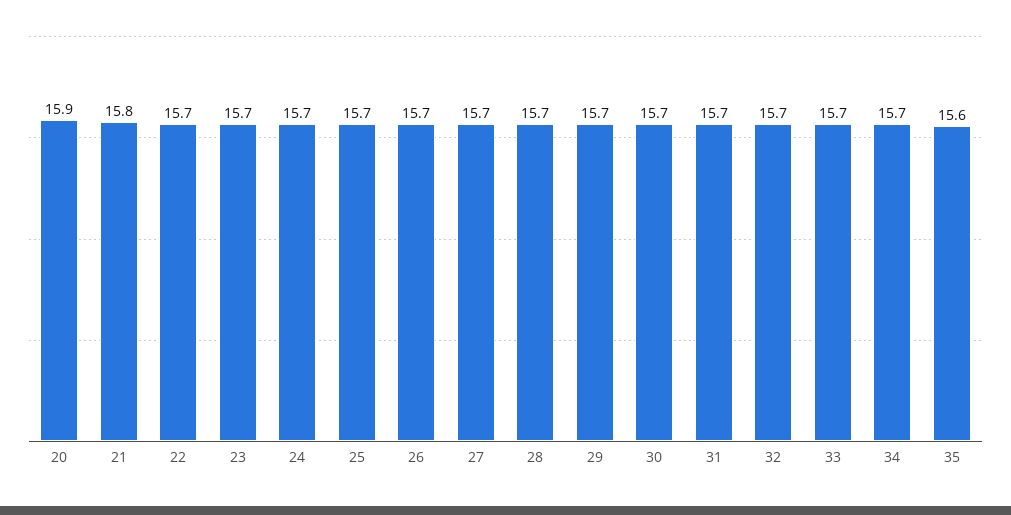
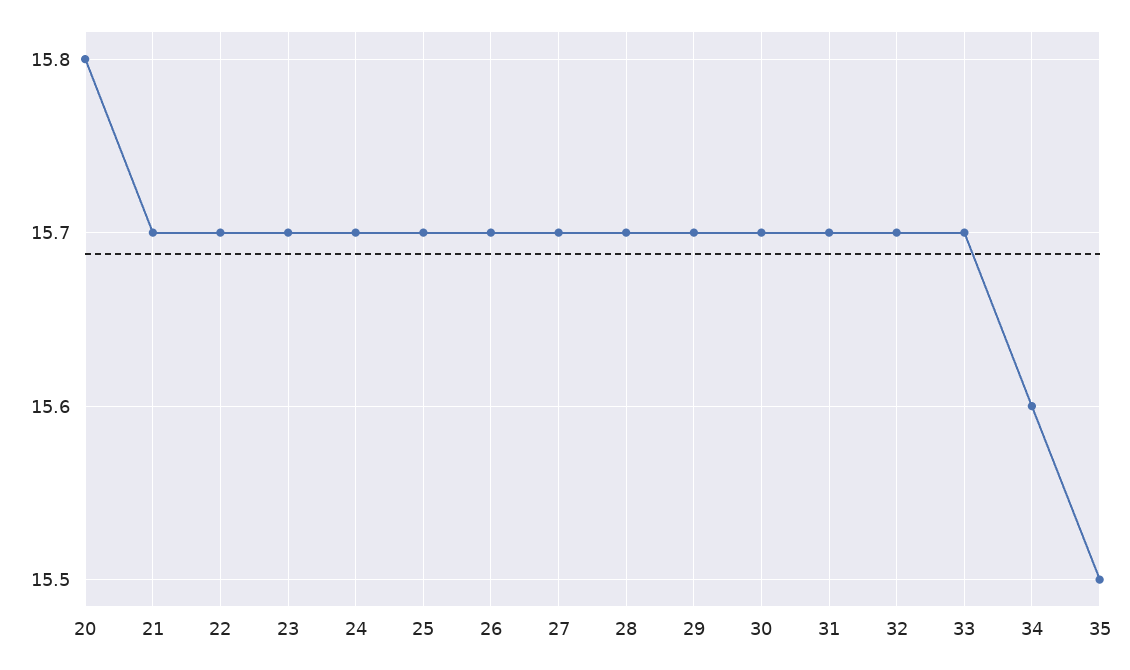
20: 15.9 -> 15.8
21: 15.8 -> 15.7
34: 15.7 -> 15.6
35: 15.6 -> 15.5

